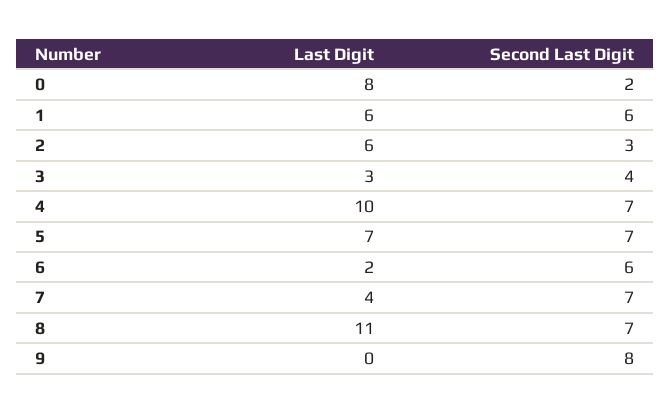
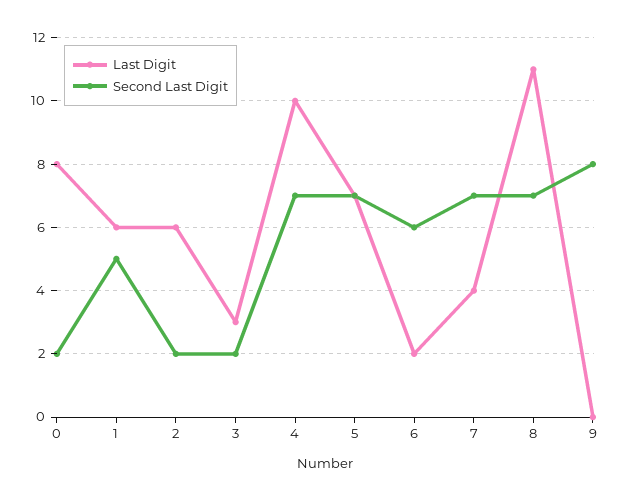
Second Last Digit, 1: 6 -> 5
Second Last Digit, 2: 3 -> 2
Second Last Digit, 3: 4 -> 2

